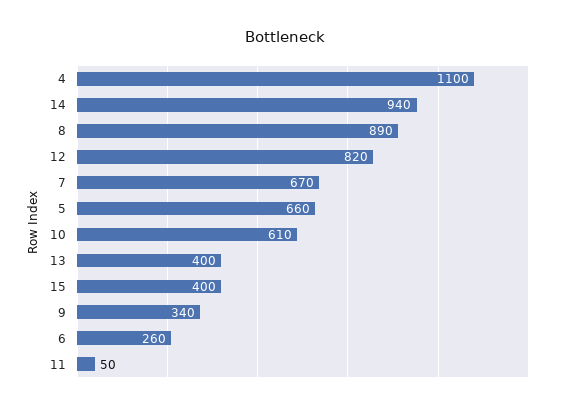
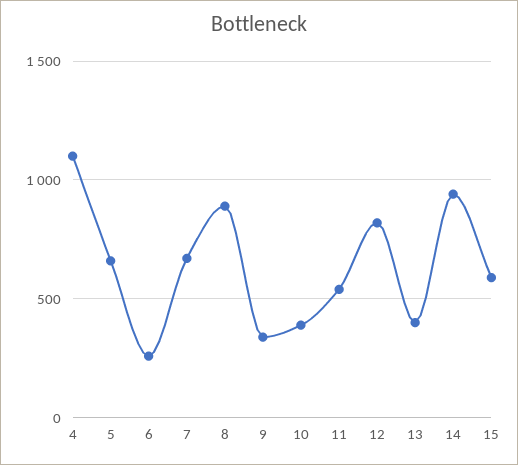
10: 610 -> 400
15: 400 -> 600
11: 50 -> 550

